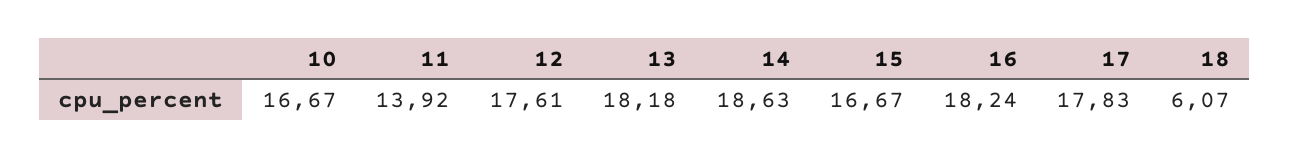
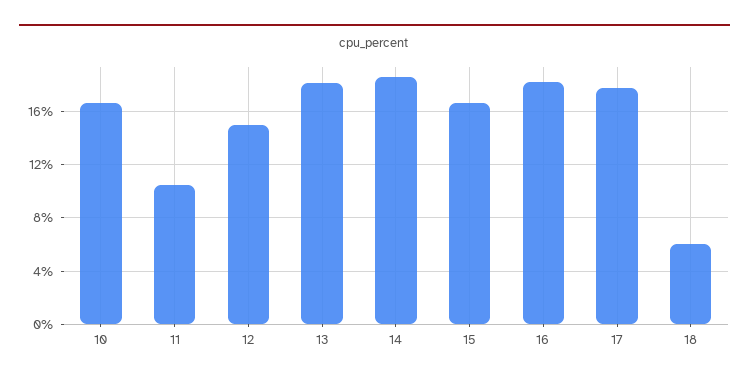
11: 13.92 -> 10.5
12: 17.61 -> 15

